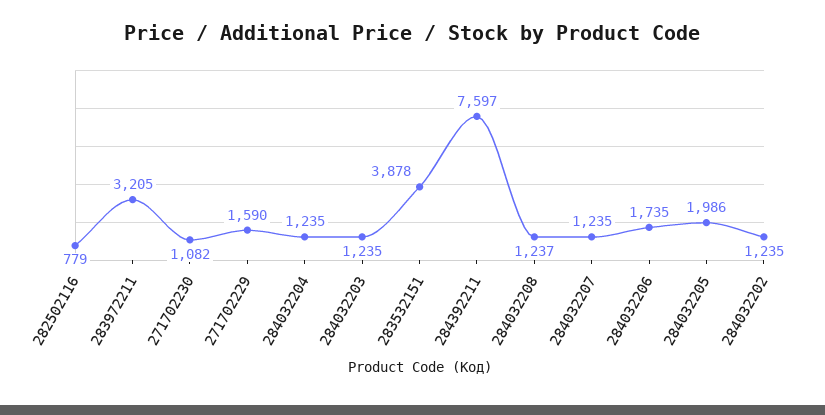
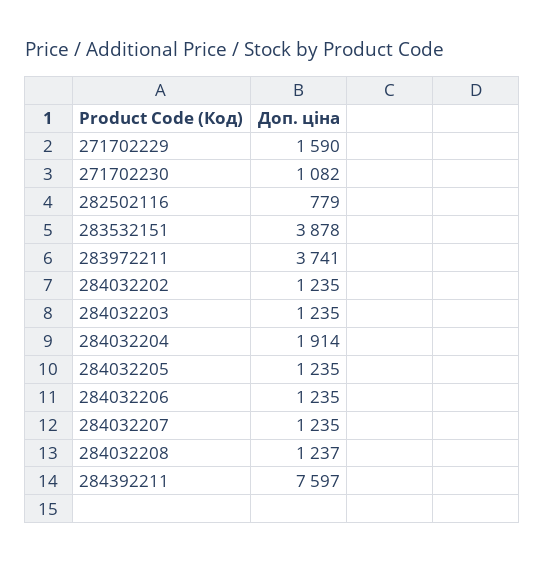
283972211: 3205 -> 3741
284032204: 1235 -> 1914
284032206: 1735 -> 1235
284032205: 1986 -> 1235

